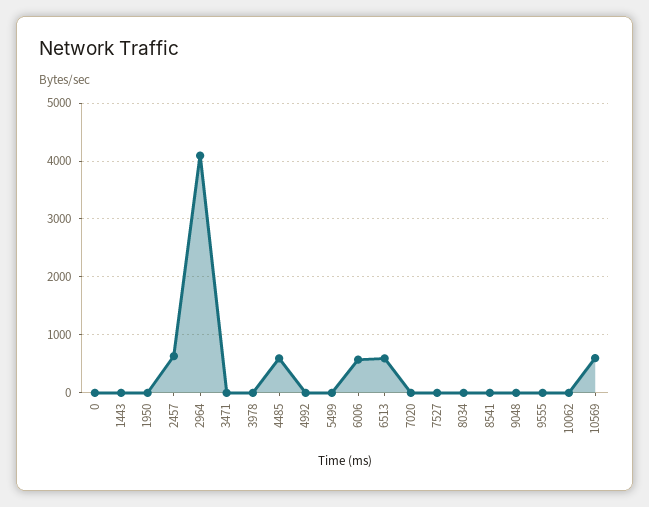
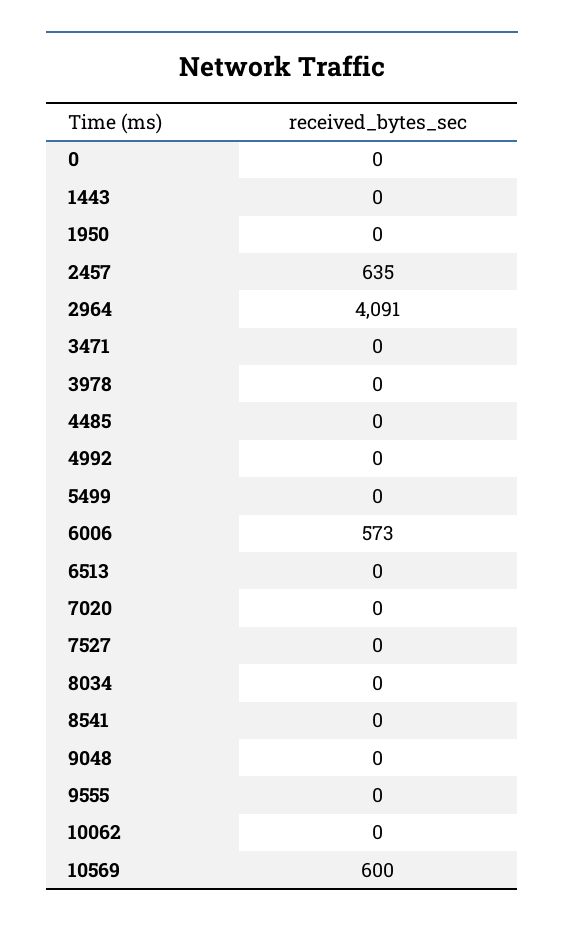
4485: 600 -> 0
6513: 600 -> 0

